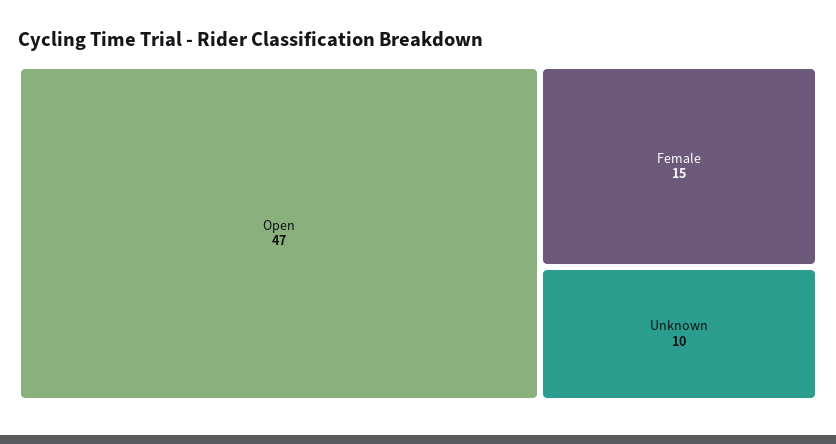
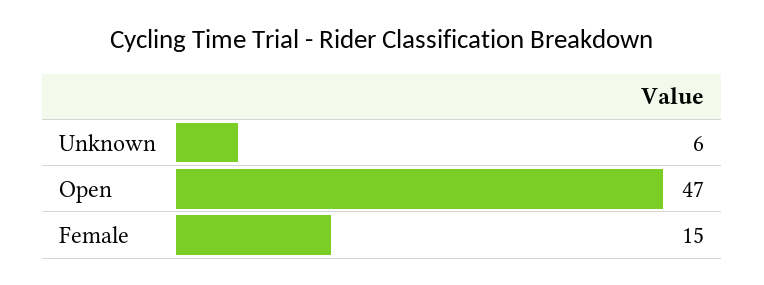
Unknown: 10 -> 6

